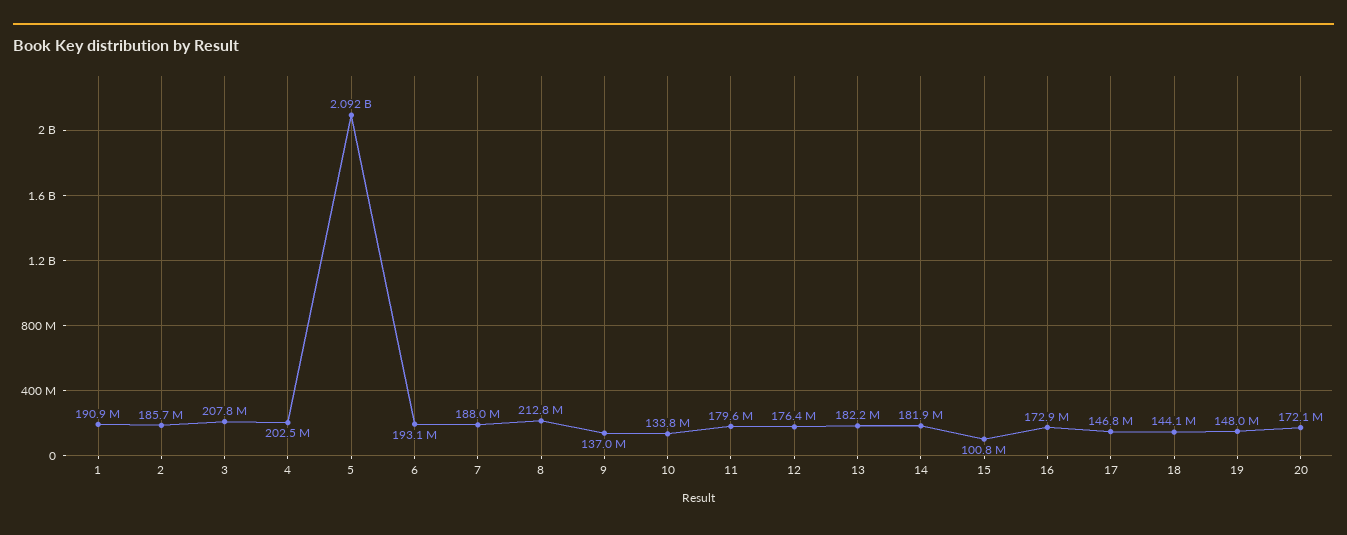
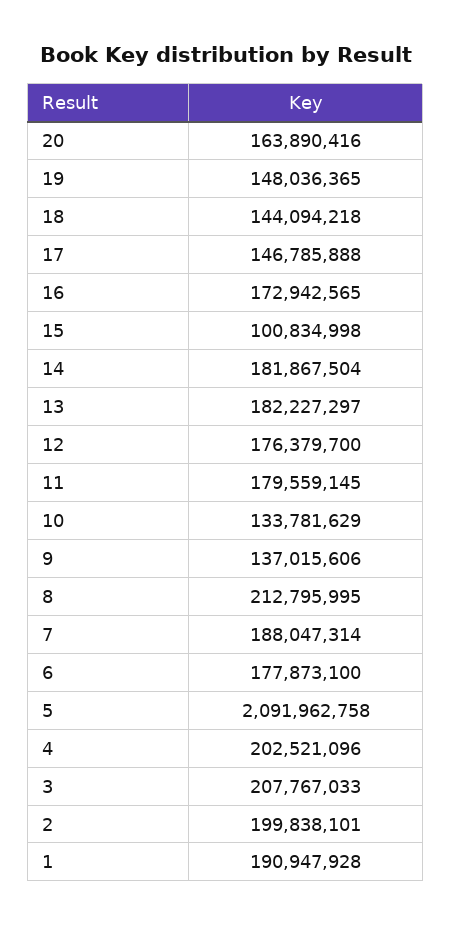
2: 185700000 -> 199838101
6: 193100000 -> 177873100
20: 172100000 -> 163890416

